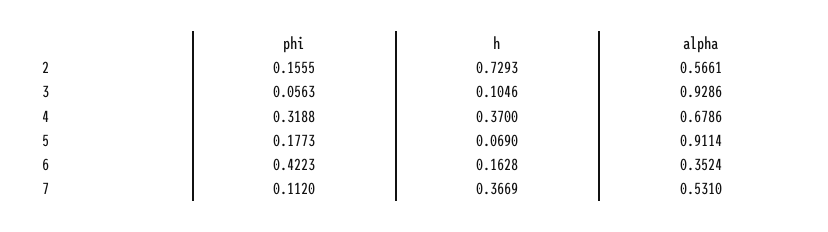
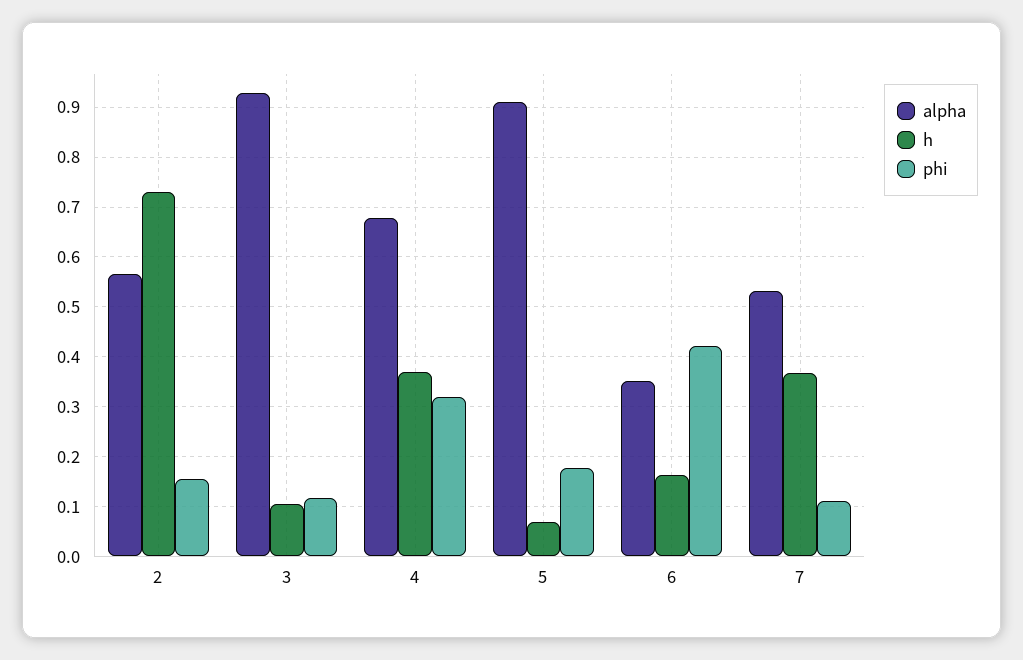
phi, 3: 0.0563 -> 0.12

